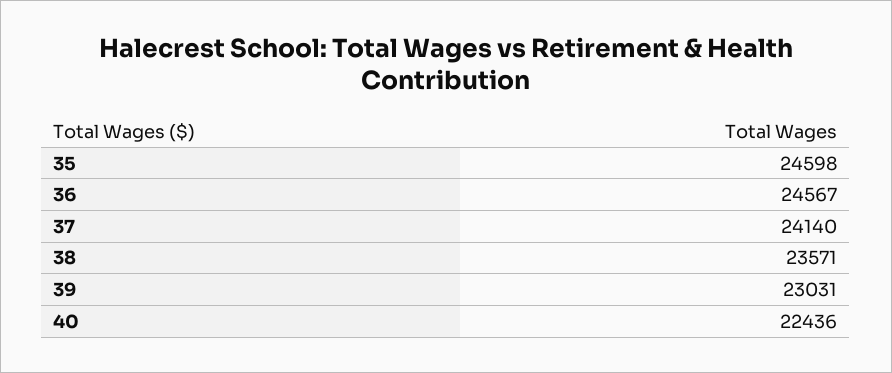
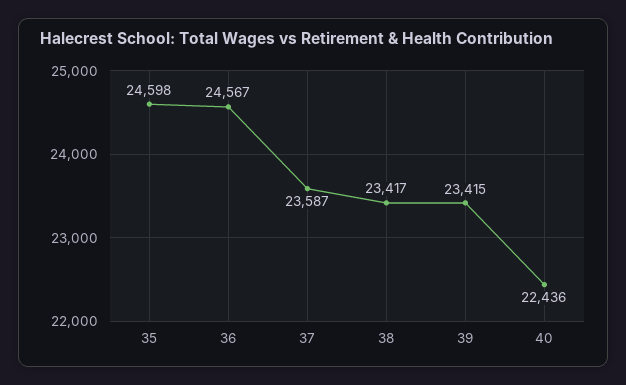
37: 24140 -> 23587
38: 23571 -> 23417
39: 23031 -> 23415

